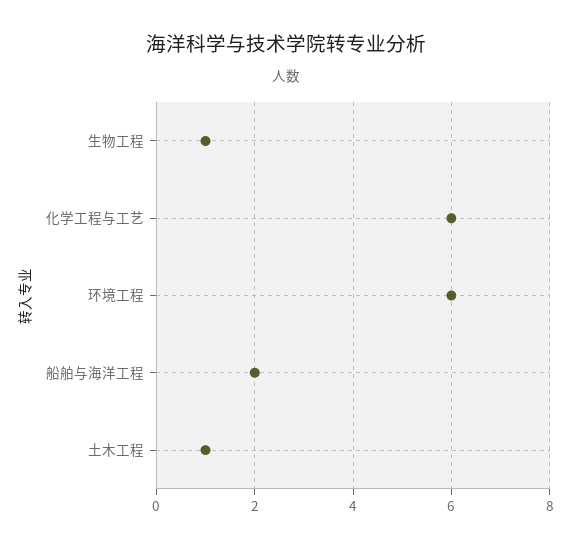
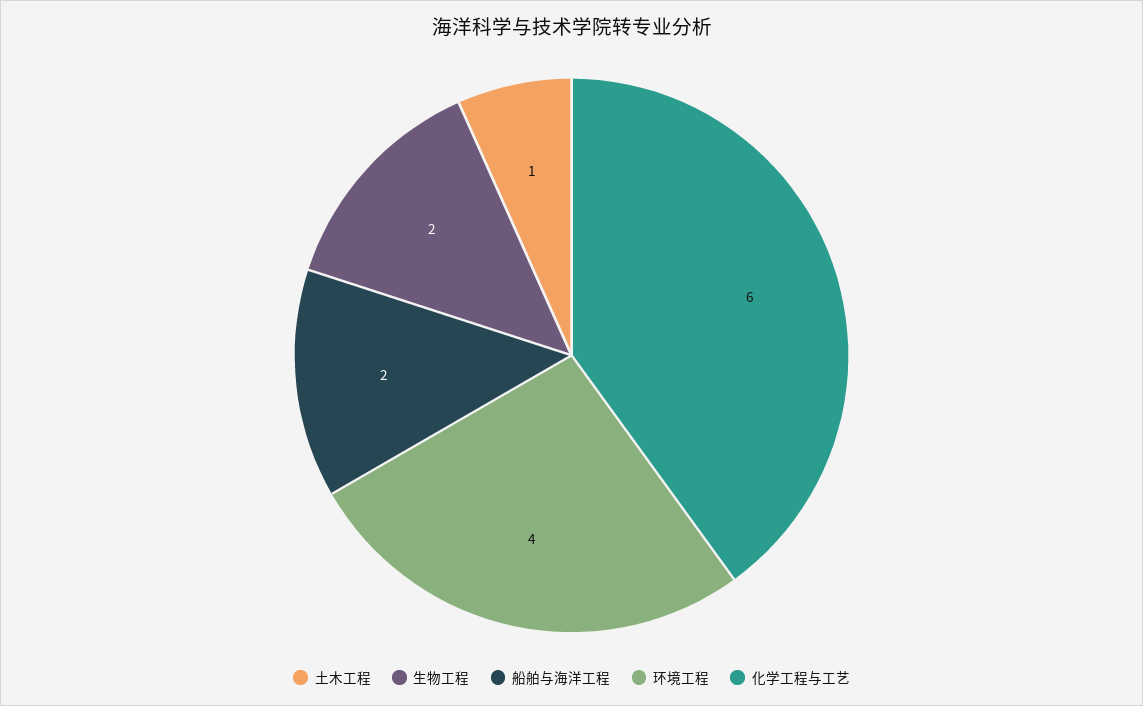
生物工程: 1 -> 2
环境工程: 6 -> 4

